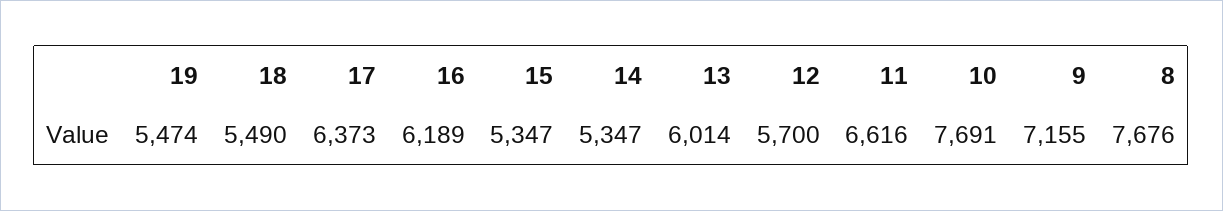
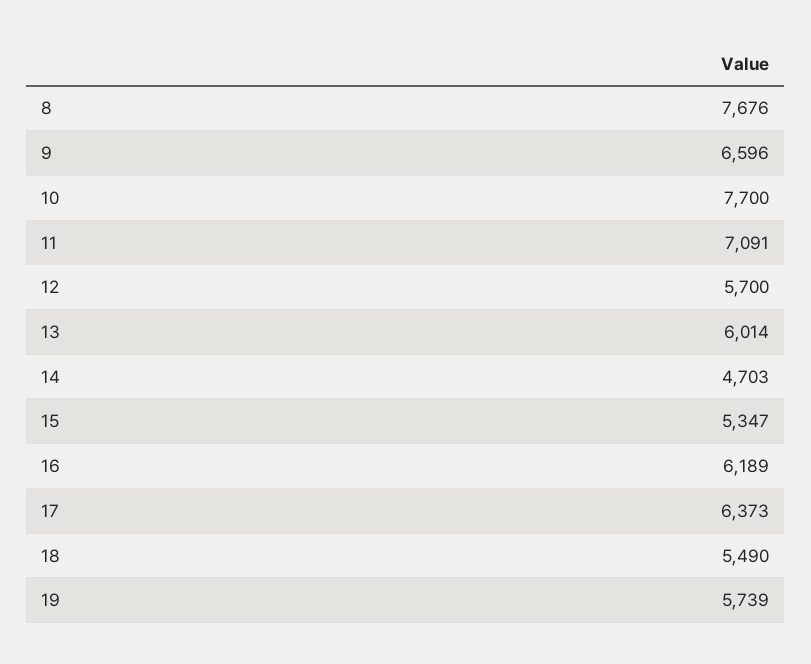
19: 5474 -> 5739
14: 5347 -> 4703
11: 6616 -> 7091
10: 7691 -> 7700
9: 7155 -> 6596

